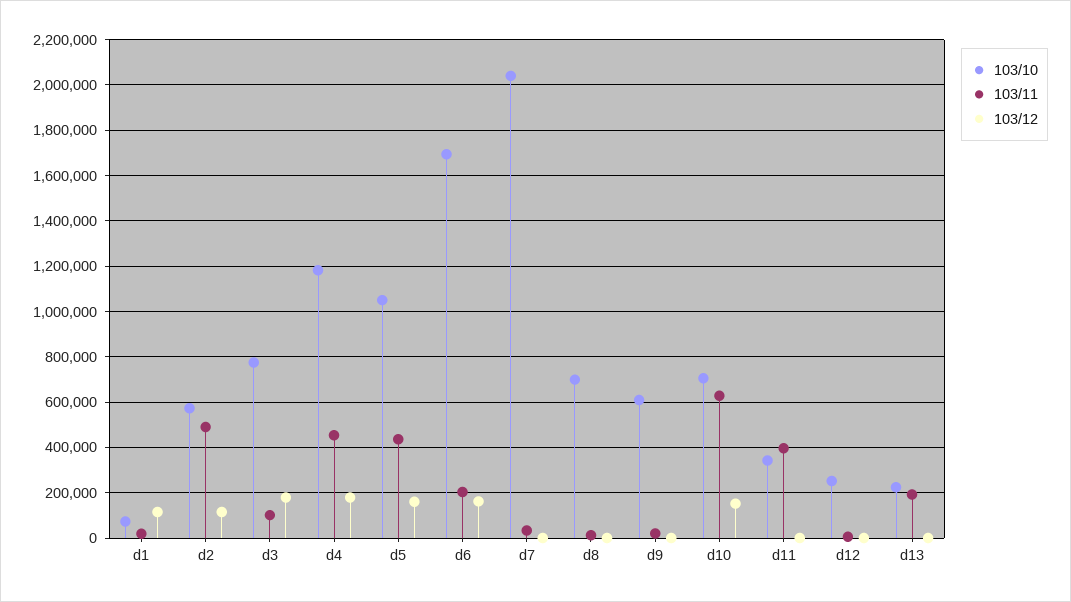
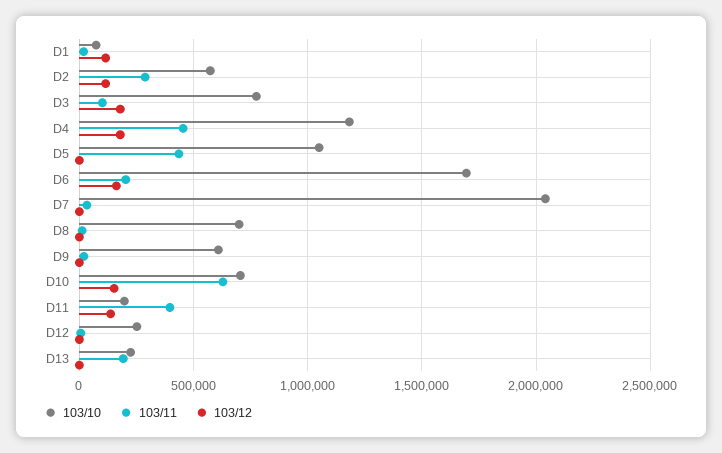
103/11, d2: 500000 -> 300000
103/12, d5: 150000 -> 0
103/10, d11: 350000 -> 200000
103/12, d11: 0 -> 150000

